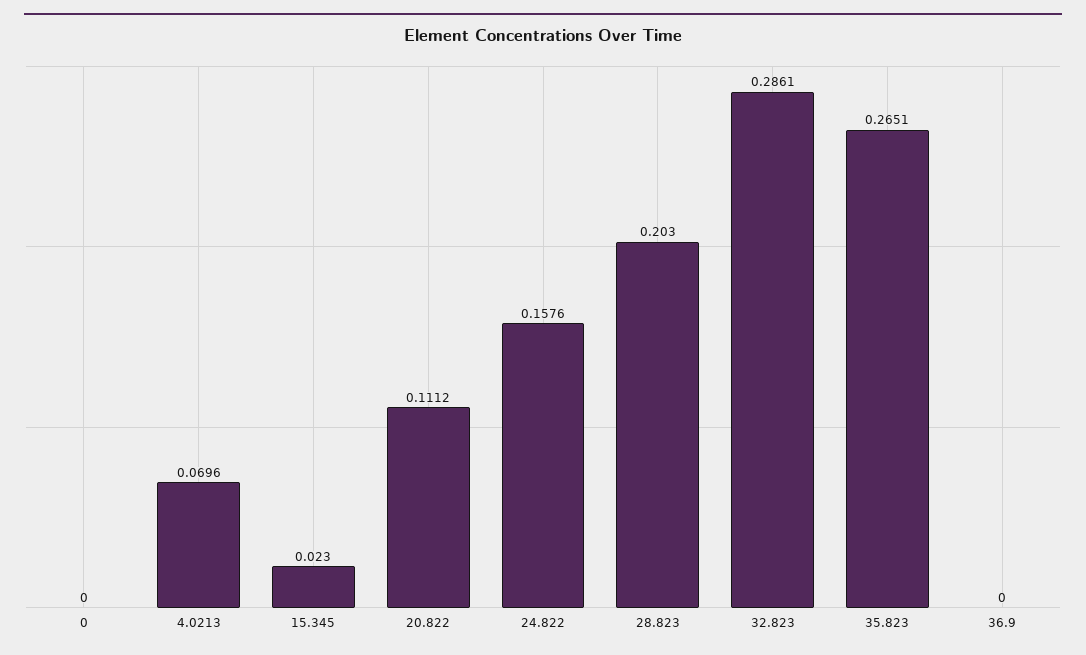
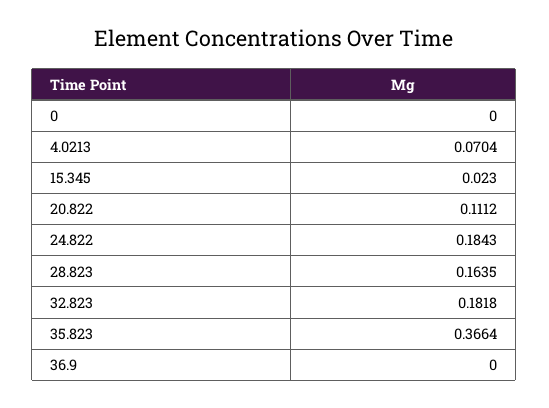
4.0213: 0.0696 -> 0.0704
24.822: 0.1576 -> 0.1843
28.823: 0.203 -> 0.1635
32.823: 0.2861 -> 0.1818
35.823: 0.2651 -> 0.3664

